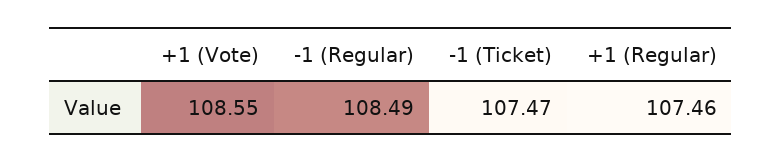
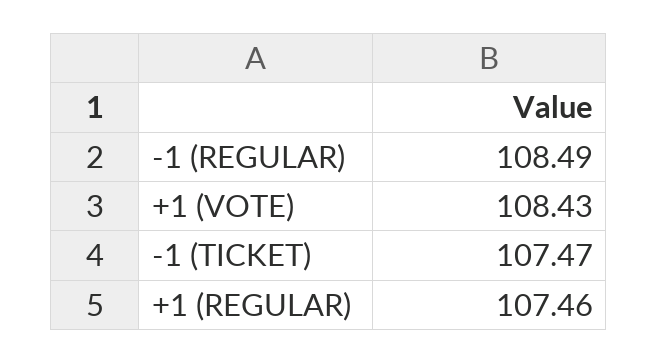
+1 (Vote): 108.55 -> 108.43

